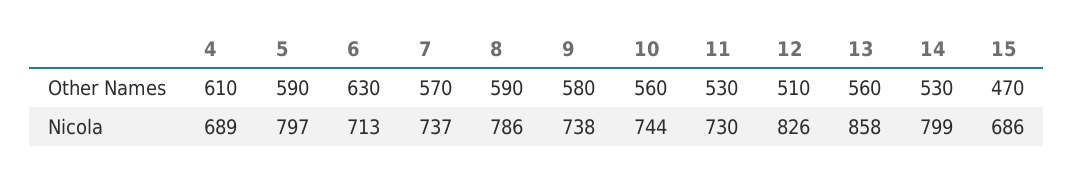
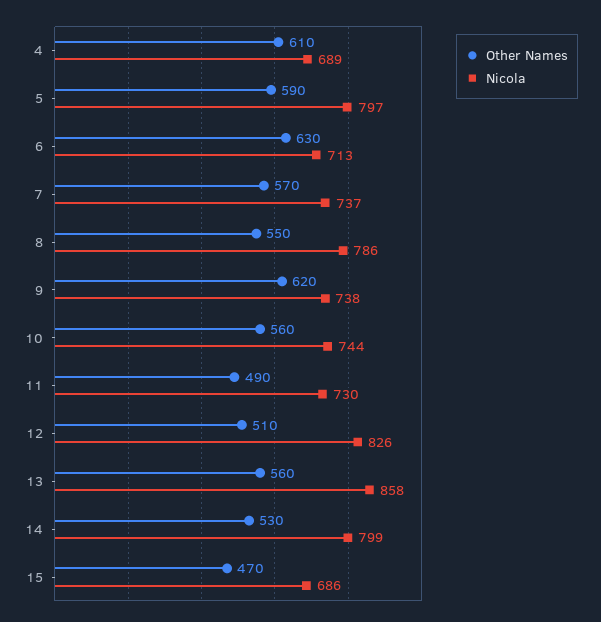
Other Names, 8: 590 -> 550
Other Names, 9: 580 -> 620
Other Names, 11: 530 -> 490

